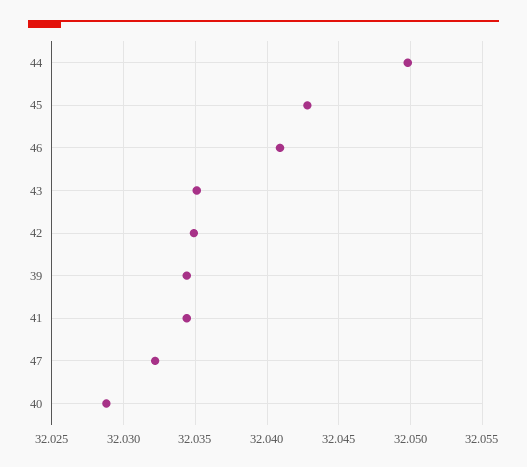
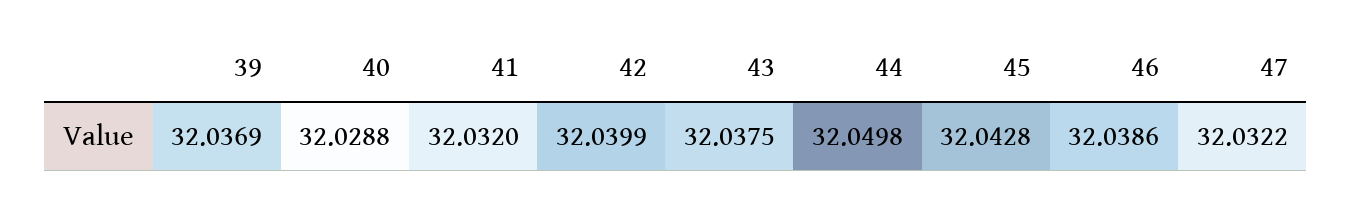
46: 32.041 -> 32.0386
43: 32.035 -> 32.0375
42: 32.035 -> 32.0399
39: 32.0345 -> 32.0369
41: 32.0345 -> 32.032

